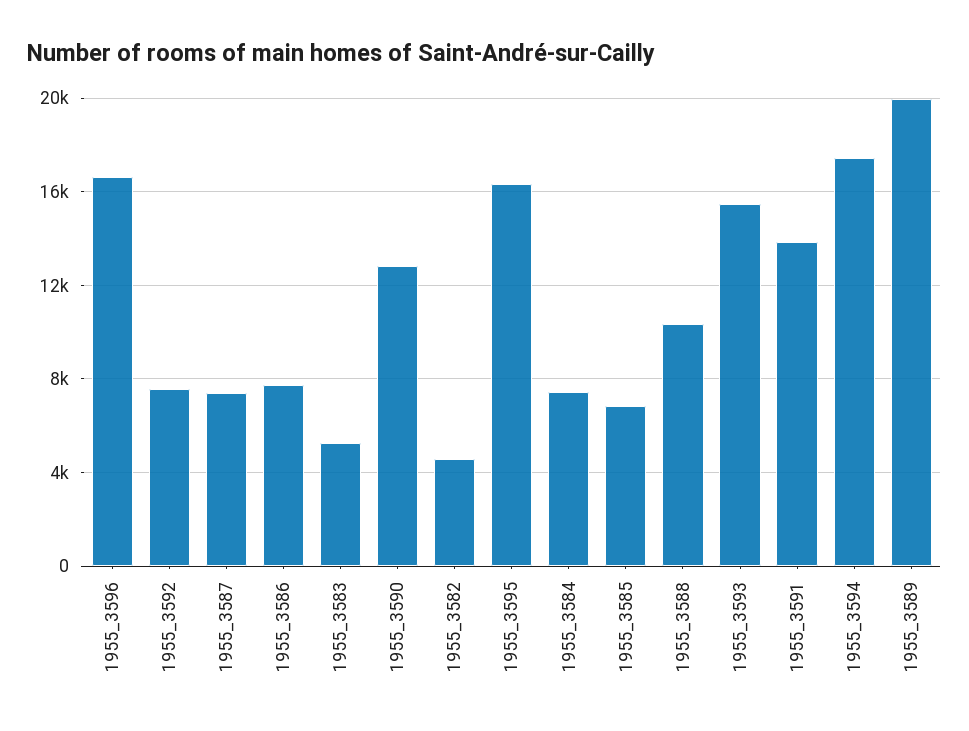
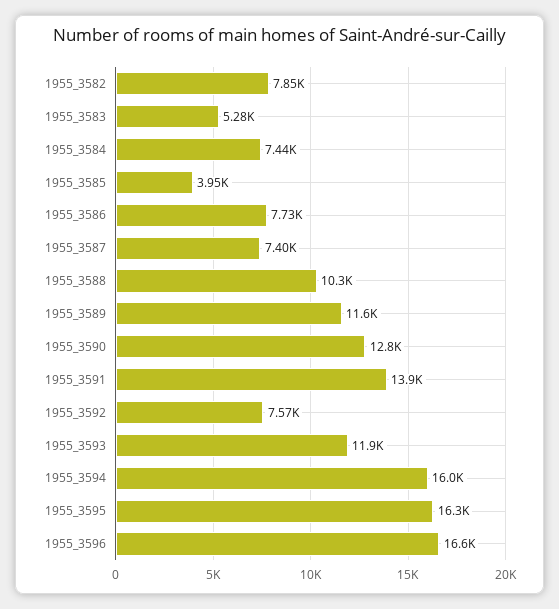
1955_3582: 4500 -> 7850
1955_3585: 7000 -> 3950
1955_3593: 15500 -> 11900
1955_3594: 17500 -> 16000
1955_3589: 20000 -> 11600

